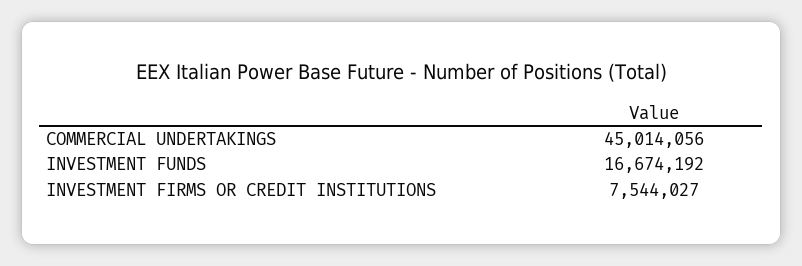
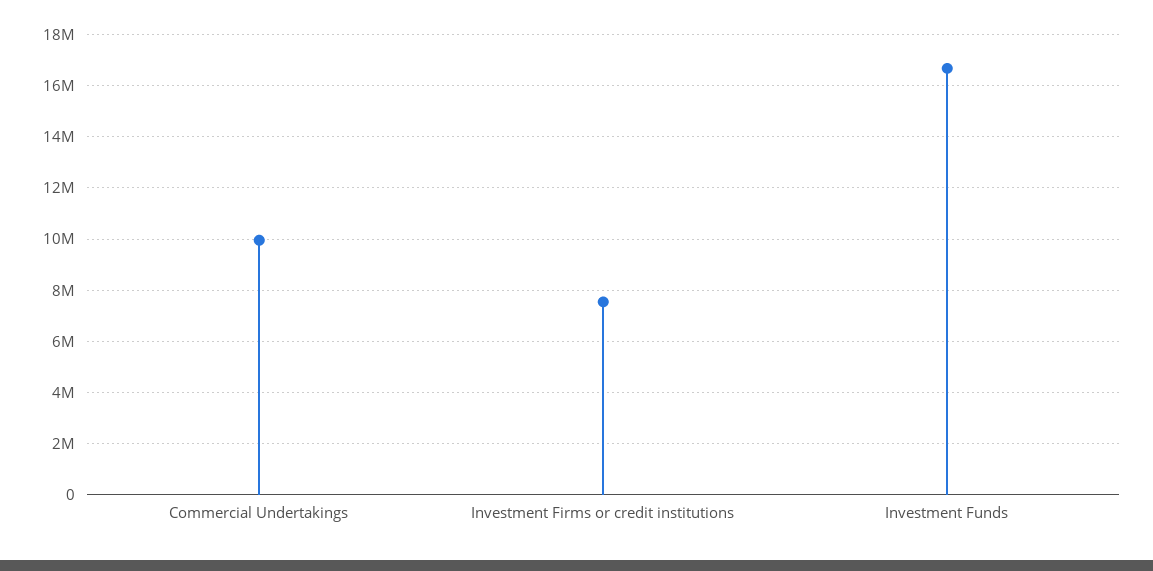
COMMERCIAL UNDERTAKINGS: 45014056 -> 10000000

